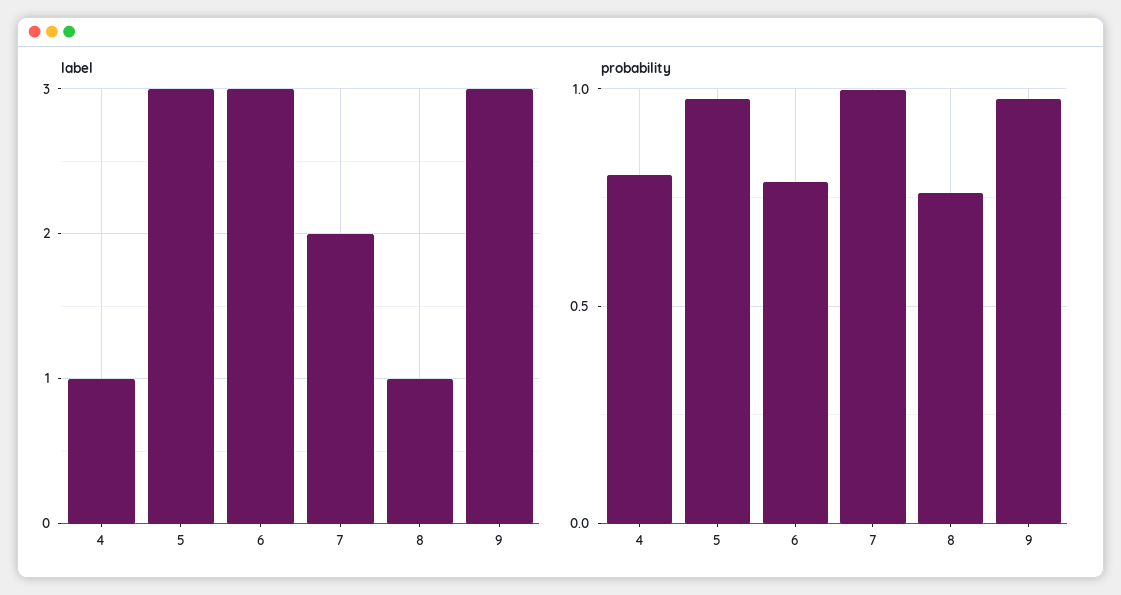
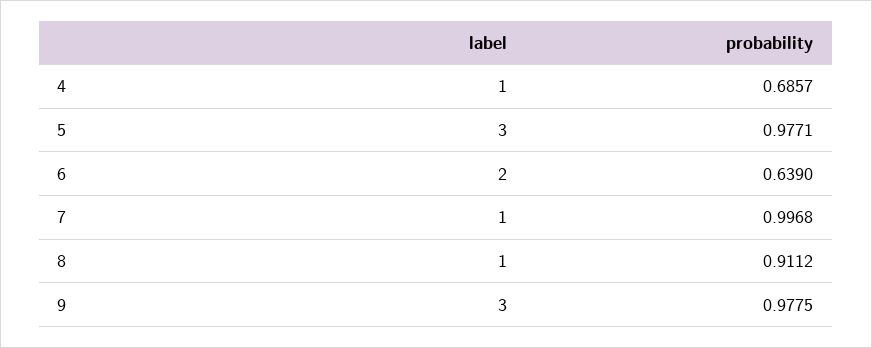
label, 6: 3 -> 2
label, 7: 2 -> 1
probability, 4: 0.8 -> 0.6857
probability, 6: 0.8 -> 0.639
probability, 8: 0.75 -> 0.9112

